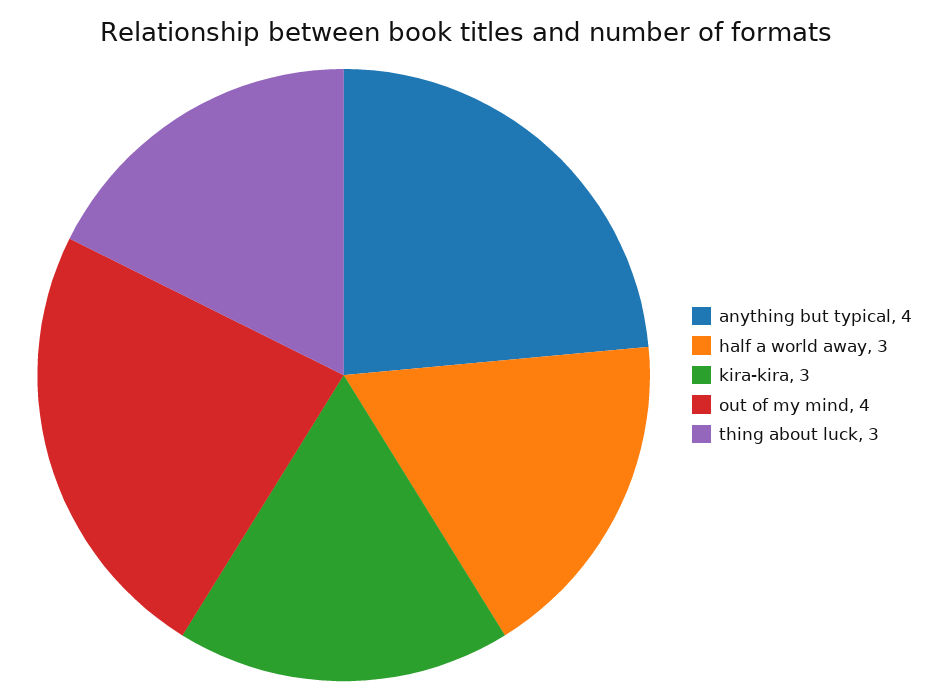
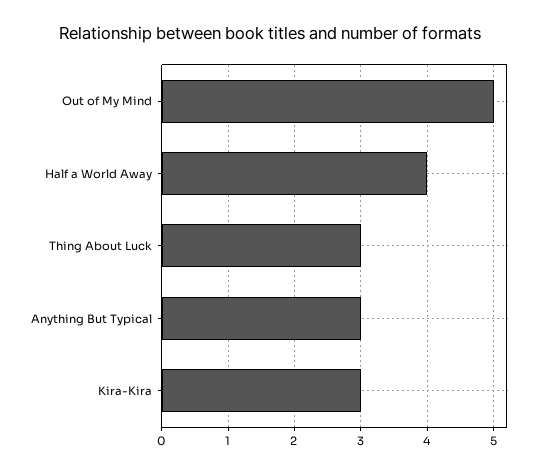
anything but typical: 4 -> 3
half a world away: 3 -> 4
out of my mind: 4 -> 5

